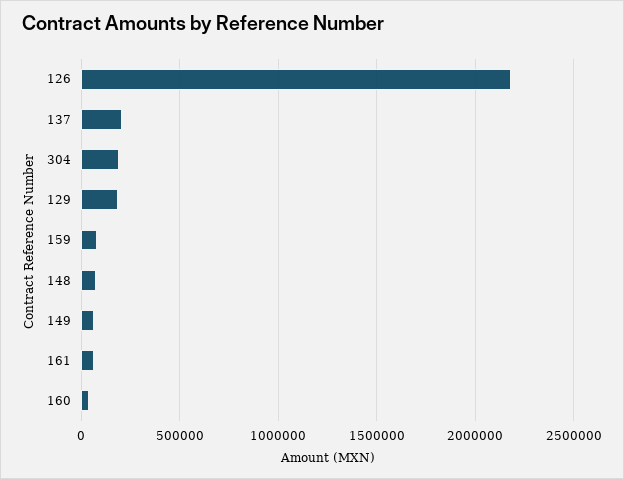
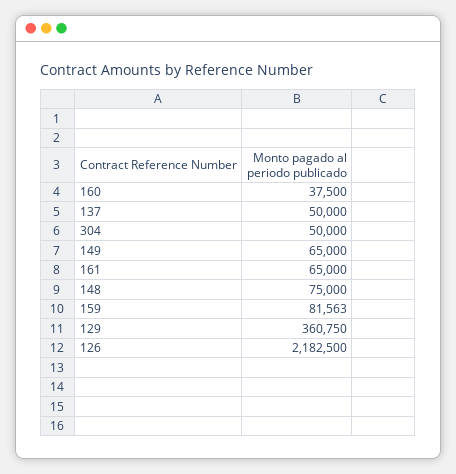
137: 200000 -> 50000
304: 200000 -> 50000
129: 200000 -> 360750

